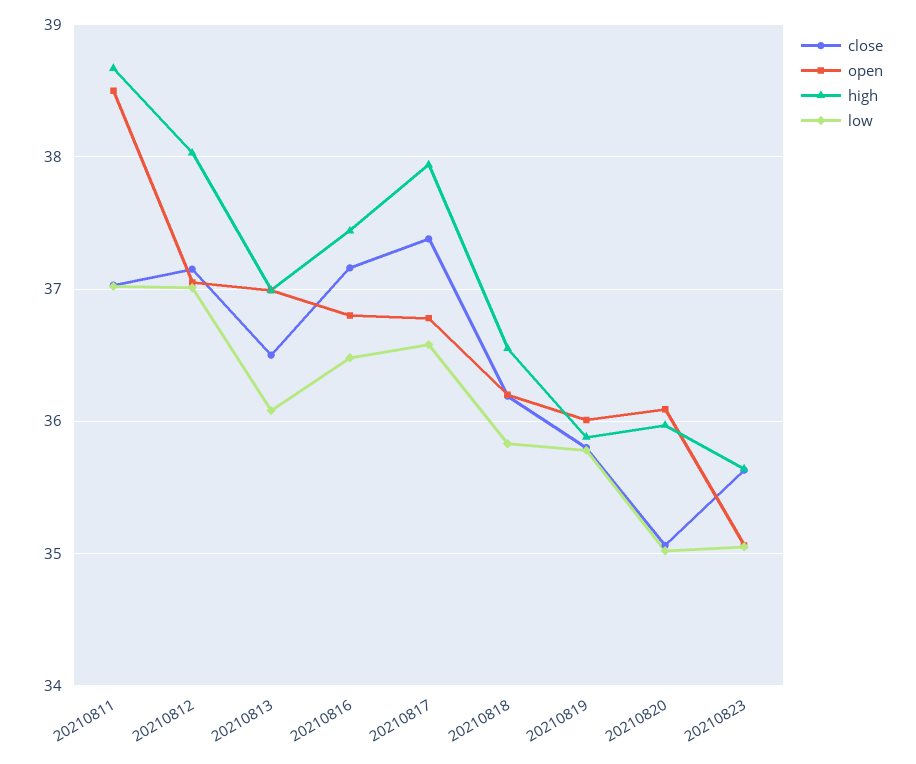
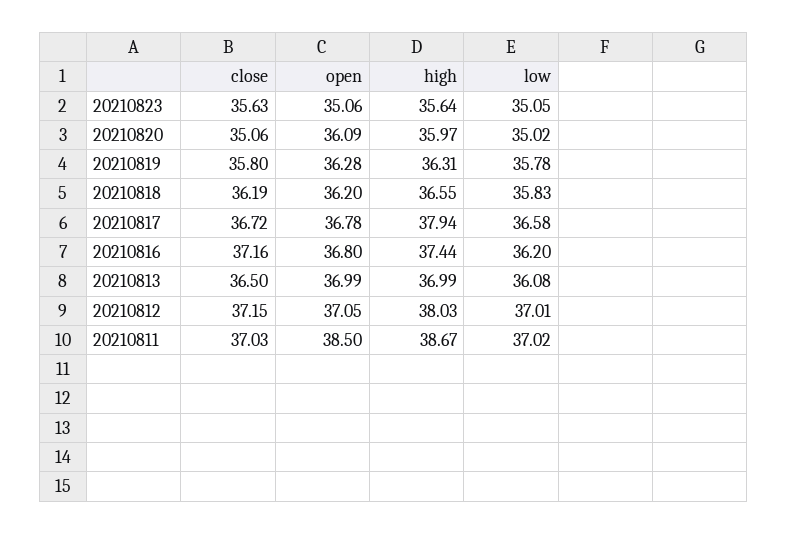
low, 20210816: 36.5 -> 36.2
close, 20210817: 37.4 -> 36.72
open, 20210819: 36 -> 36.28
high, 20210819: 35.9 -> 36.31

